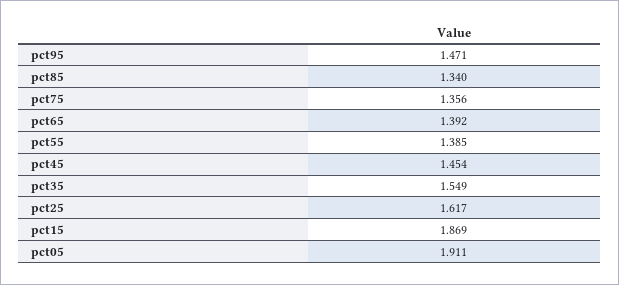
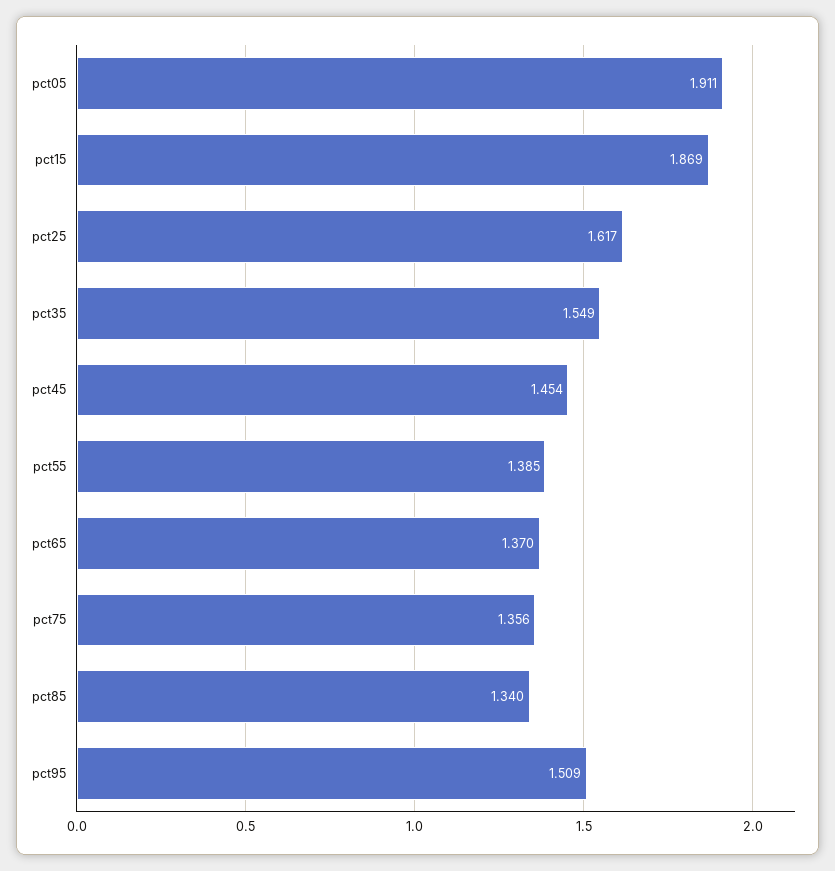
pct95: 1.471 -> 1.509
pct65: 1.392 -> 1.37

